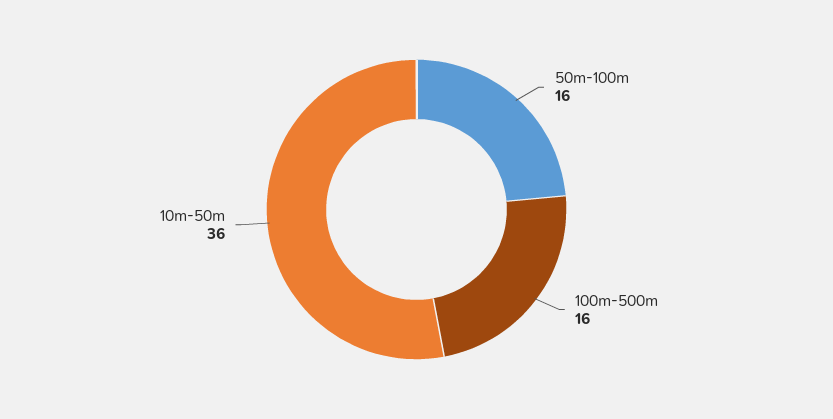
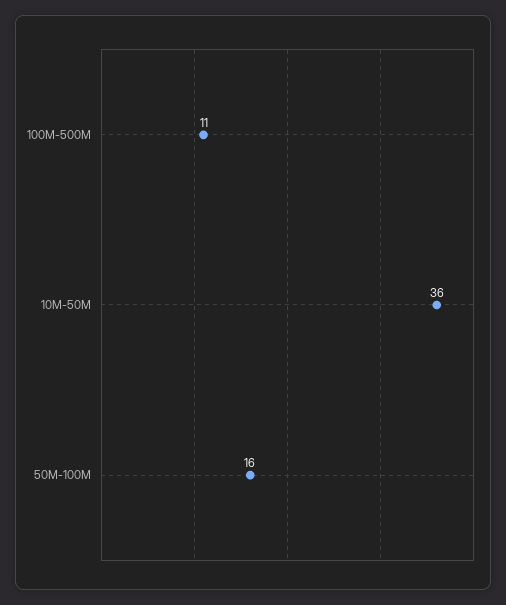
100m-500m: 16 -> 11

